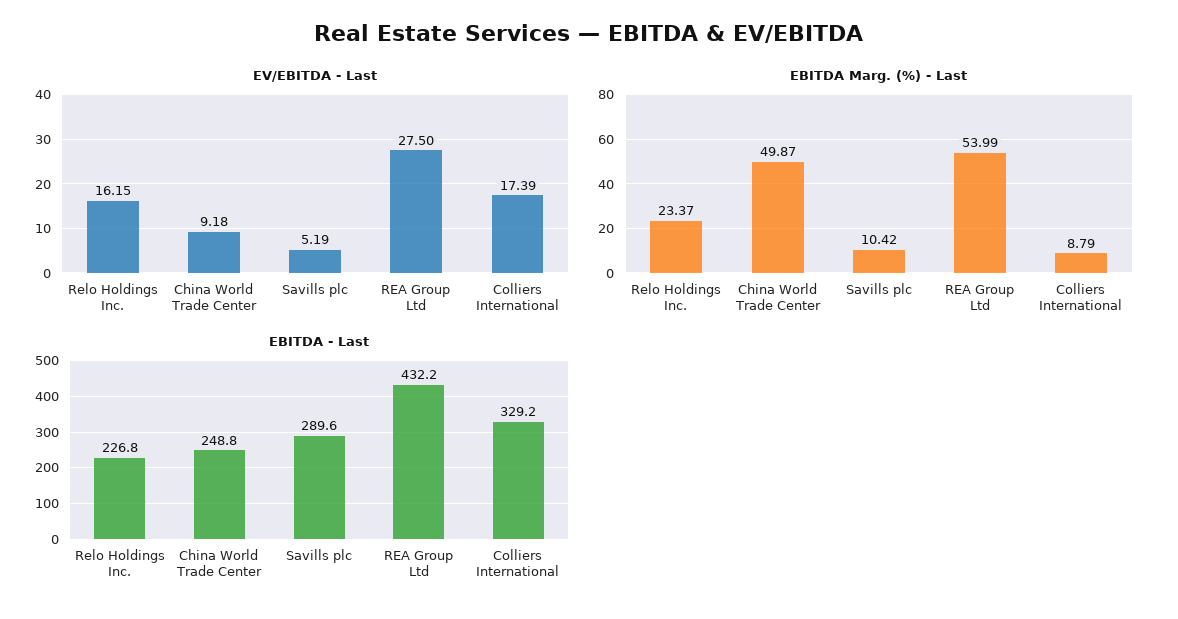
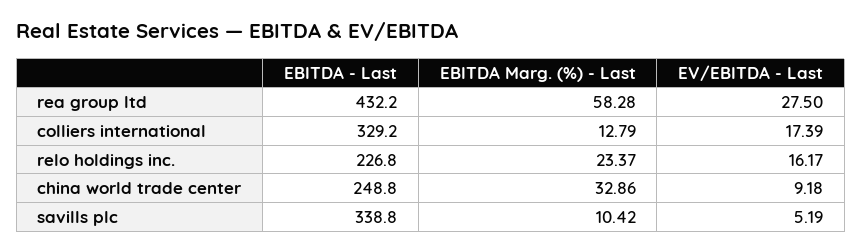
EV/EBITDA - Last, Relo Holdings Inc.: 16.15 -> 16.17
EBITDA Marg. (%) - Last, China World Trade Center: 49.87 -> 32.86
EBITDA Marg. (%) - Last, REA Group Ltd: 53.99 -> 58.28
EBITDA Marg. (%) - Last, Colliers International: 8.79 -> 12.79
EBITDA - Last, Savills plc: 289.6 -> 338.8

